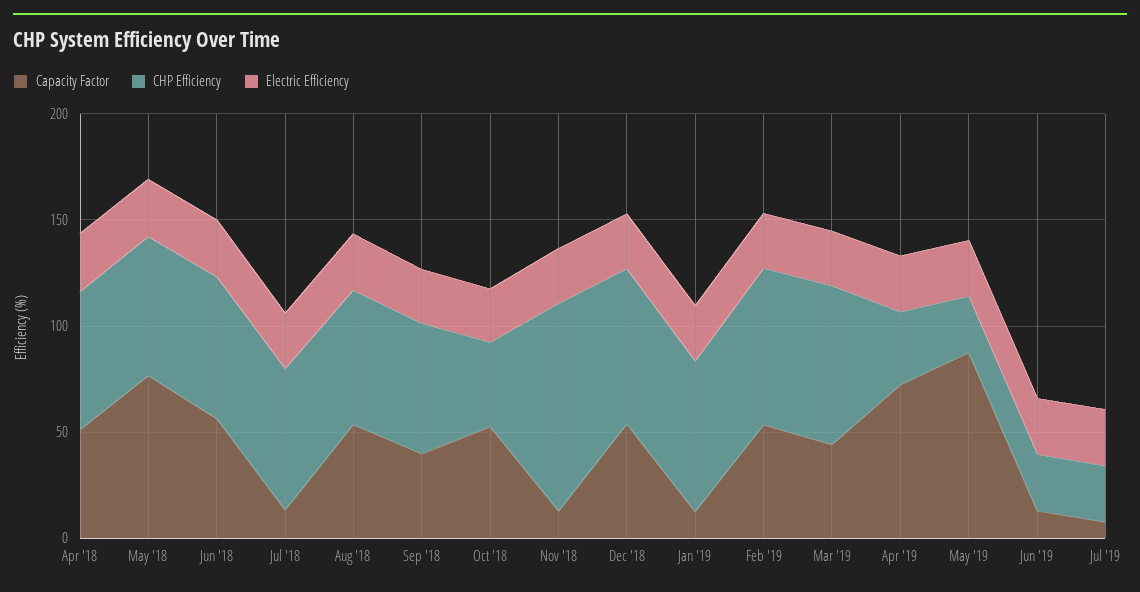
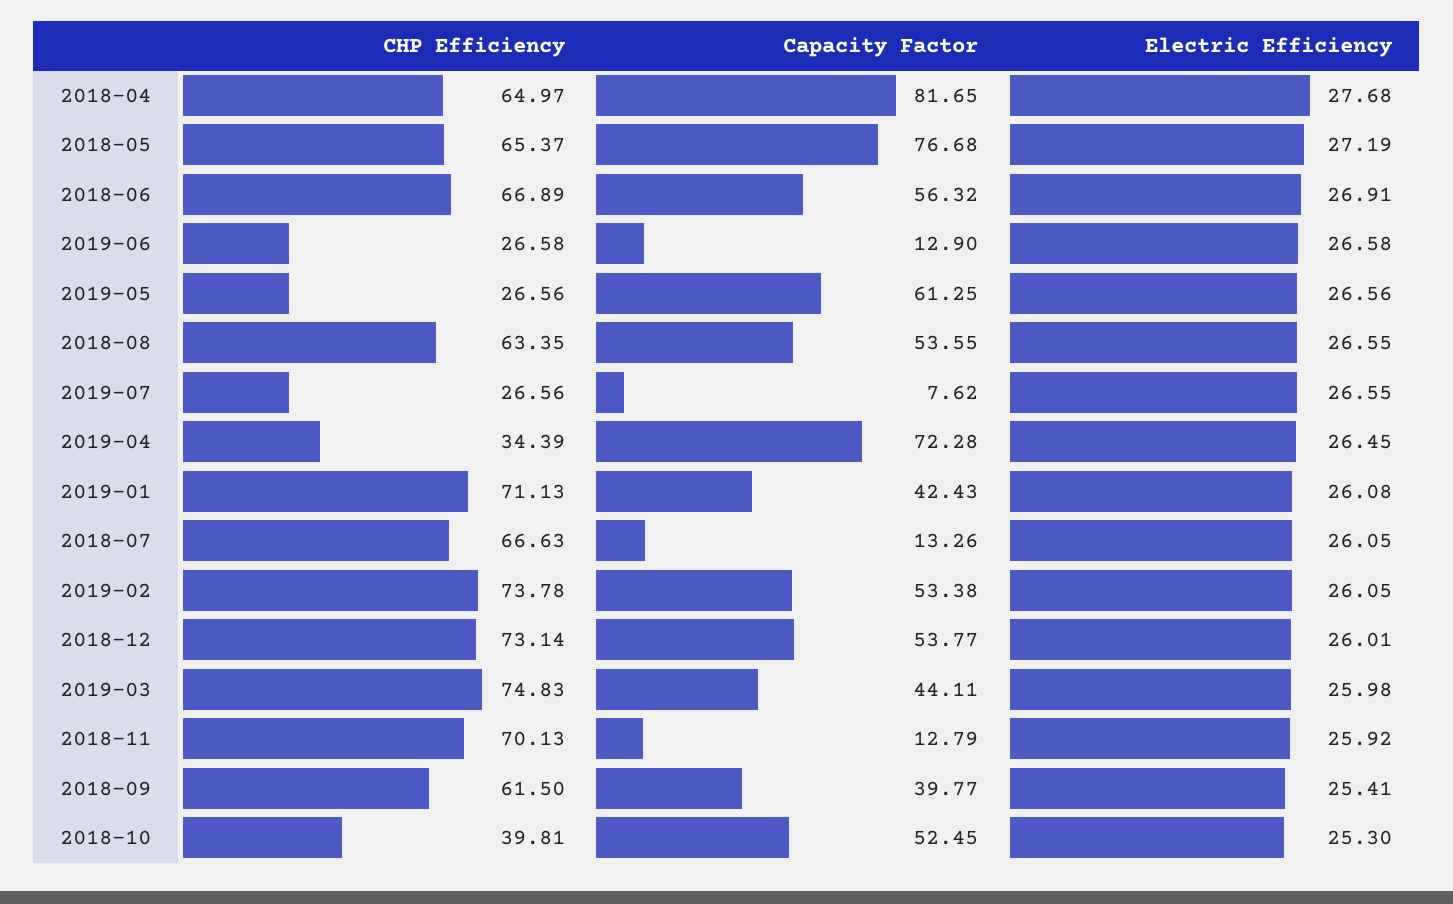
Capacity Factor, Apr '18: 50 -> 81.65
CHP Efficiency, Nov '18: 100 -> 70.13
Capacity Factor, Jan '19: 10 -> 42.43
Capacity Factor, May '19: 90 -> 61.25

